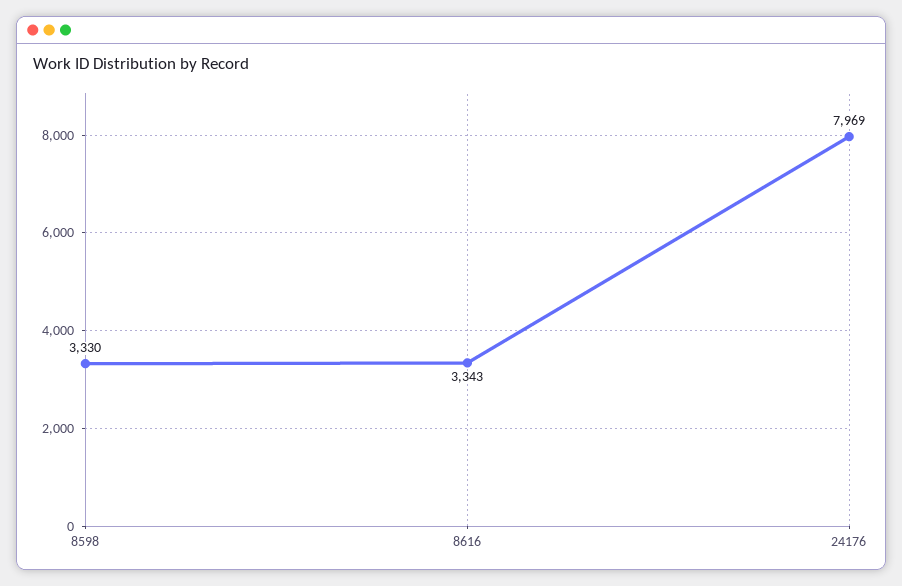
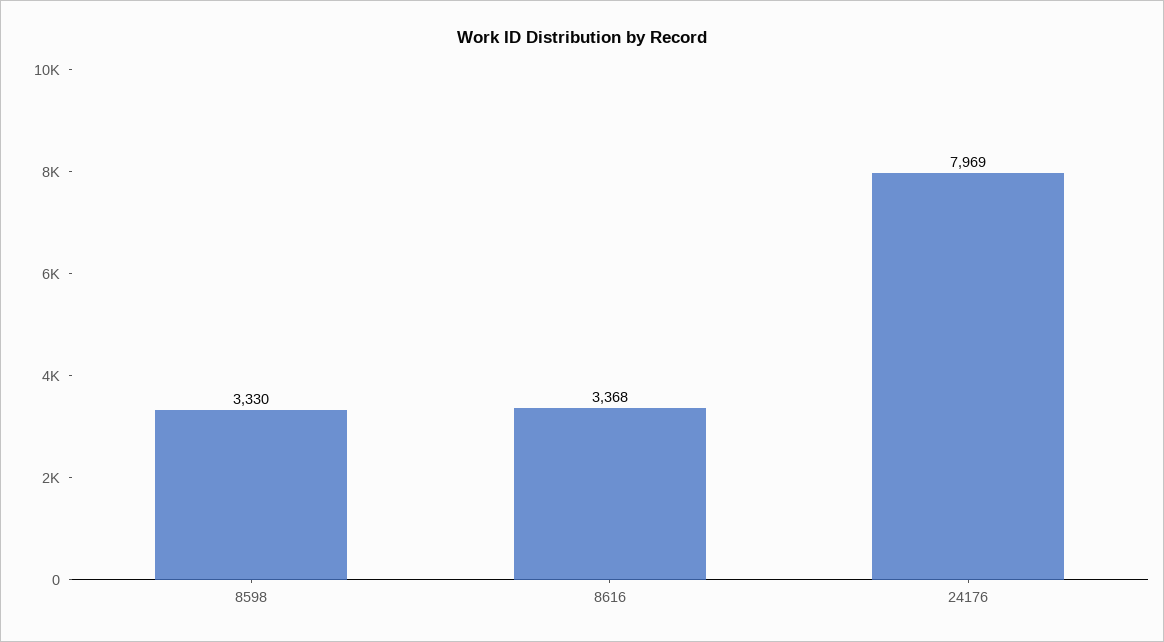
8616: 3343 -> 3368

